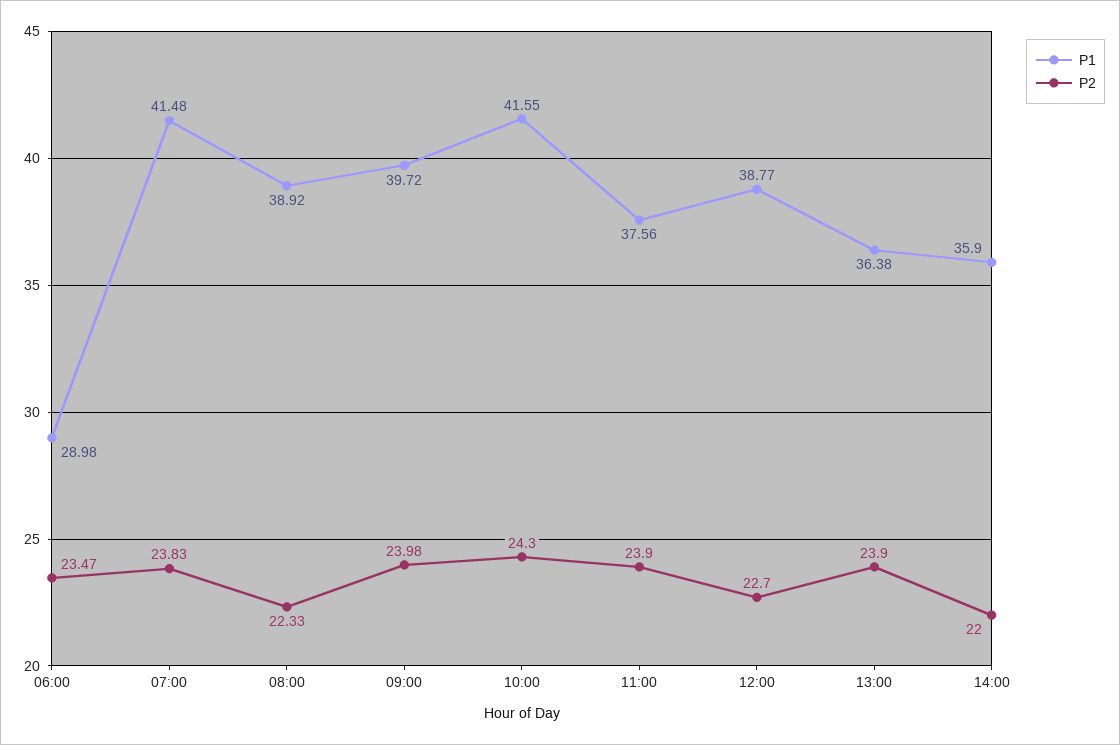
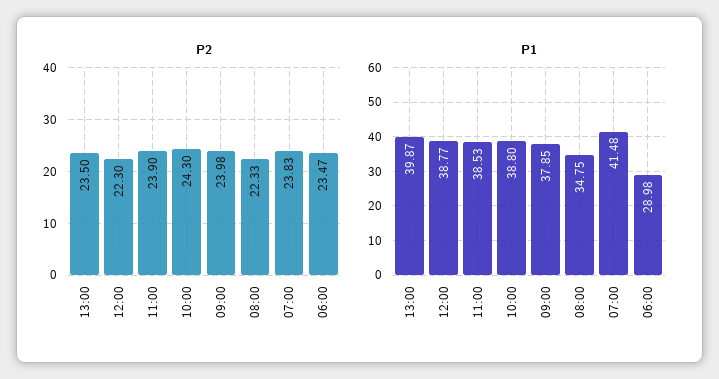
P1, 08:00: 38.92 -> 34.75
P1, 09:00: 39.72 -> 37.85
P1, 10:00: 41.55 -> 38.8
P1, 11:00: 37.56 -> 38.53
P2, 12:00: 22.7 -> 22.3
P1, 13:00: 36.38 -> 39.87
P2, 13:00: 23.9 -> 23.5
P1, 14:00: 35.9 -> none
P2, 14:00: 22 -> none

